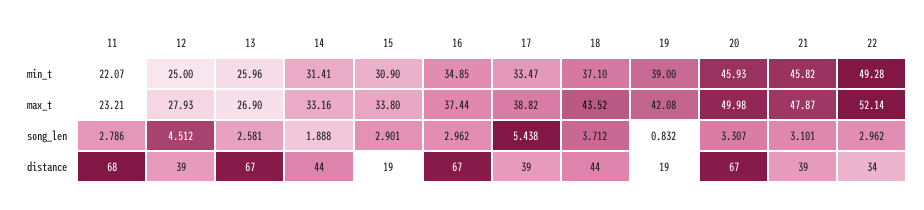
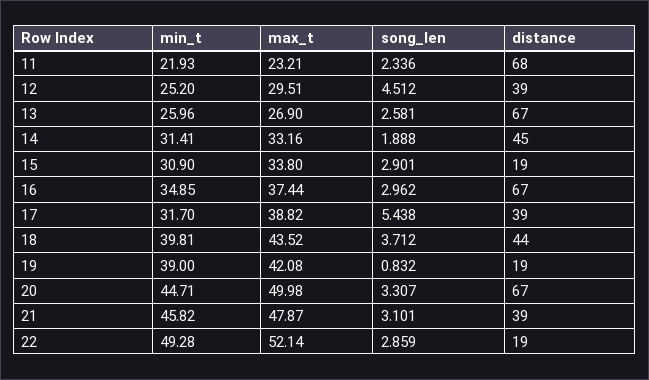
11, min_t: 22.07 -> 21.93
12, min_t: 25 -> 25.2
17, min_t: 33.47 -> 31.7
18, min_t: 37.1 -> 39.81
20, min_t: 45.93 -> 44.71
12, max_t: 27.93 -> 29.51
11, song_len: 2.786 -> 2.336
22, song_len: 2.962 -> 2.859
14, distance: 44 -> 45
22, distance: 34 -> 19

